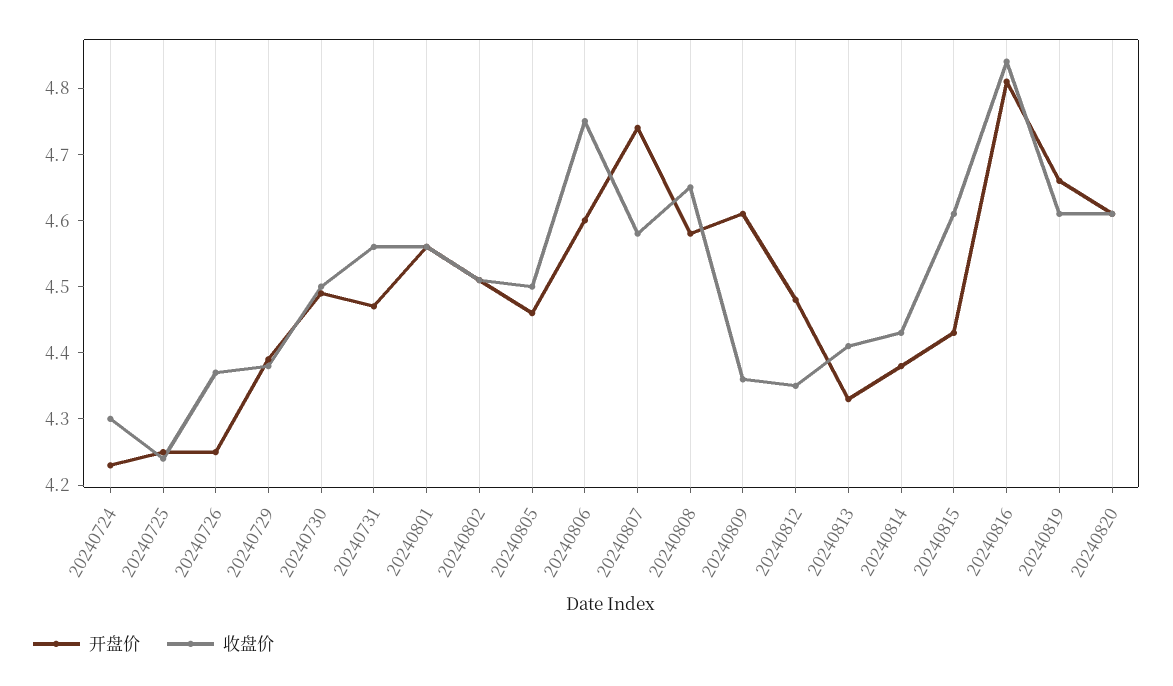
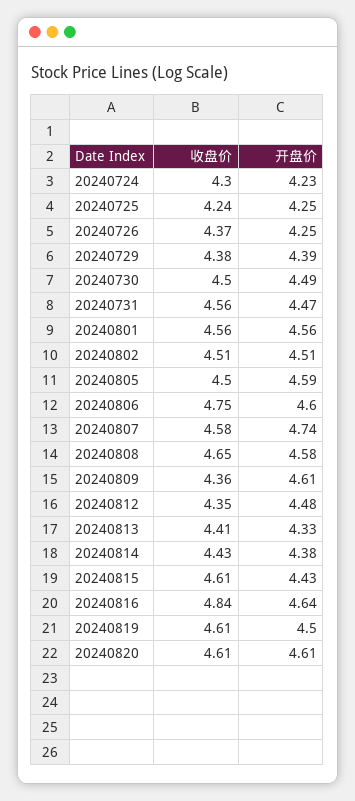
开盘价, 20240805: 4.45 -> 4.59
开盘价, 20240816: 4.8 -> 4.64
开盘价, 20240819: 4.65 -> 4.5

